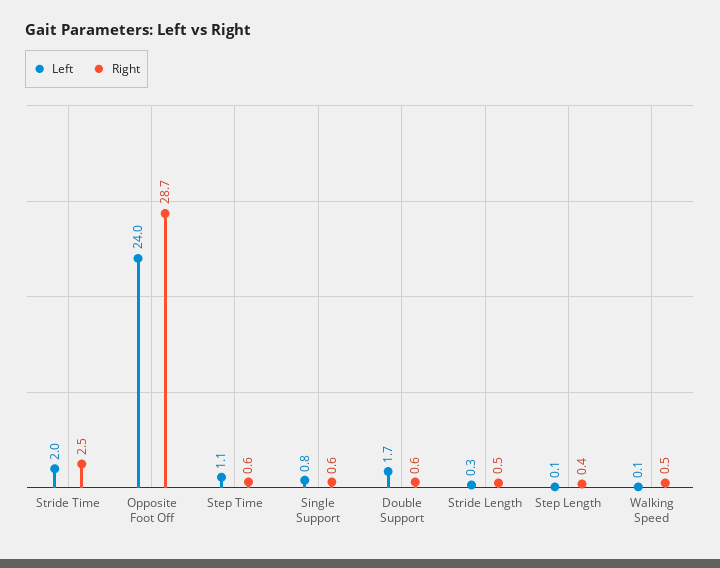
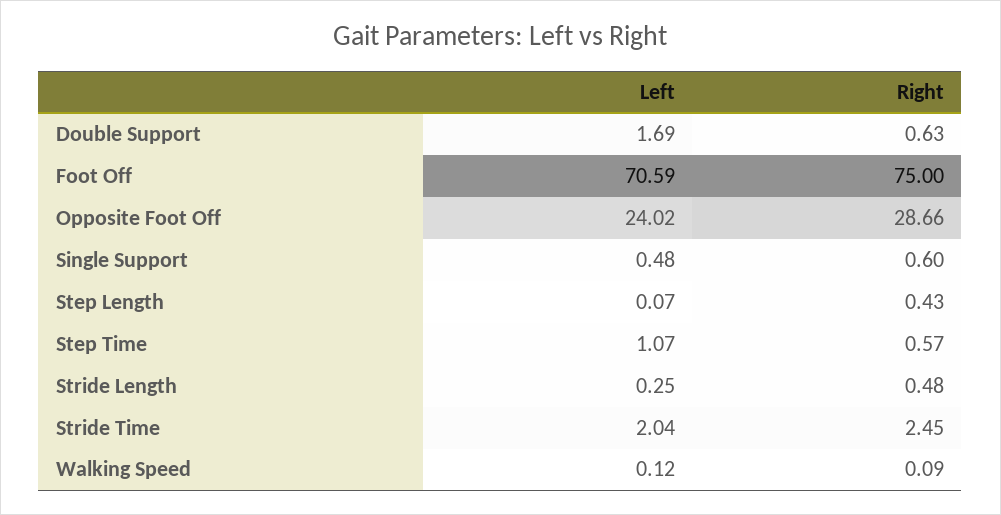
Left, Single Support: 0.8 -> 0.48
Right, Walking Speed: 0.5 -> 0.09
Left, Foot Off: none -> 70.59
Right, Foot Off: none -> 75

